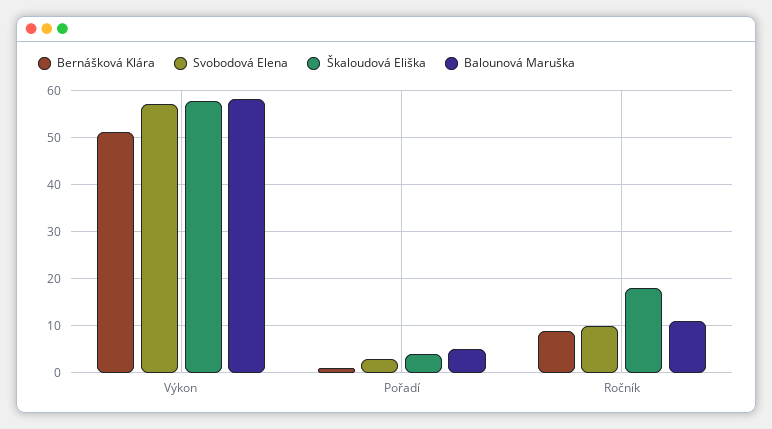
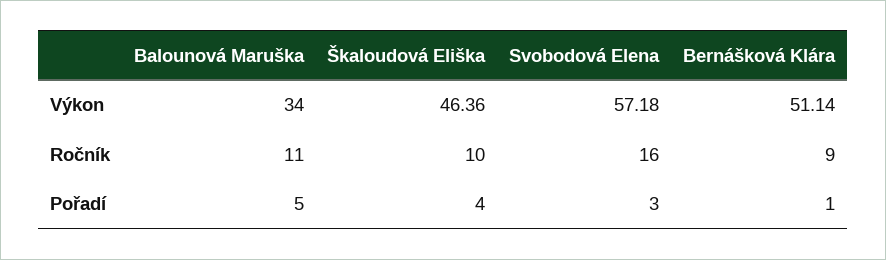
Škaloudová Eliška, Výkon: 58 -> 46.36
Balounová Maruška, Výkon: 58 -> 34
Svobodová Elena, Ročník: 10 -> 16
Škaloudová Eliška, Ročník: 18 -> 10

